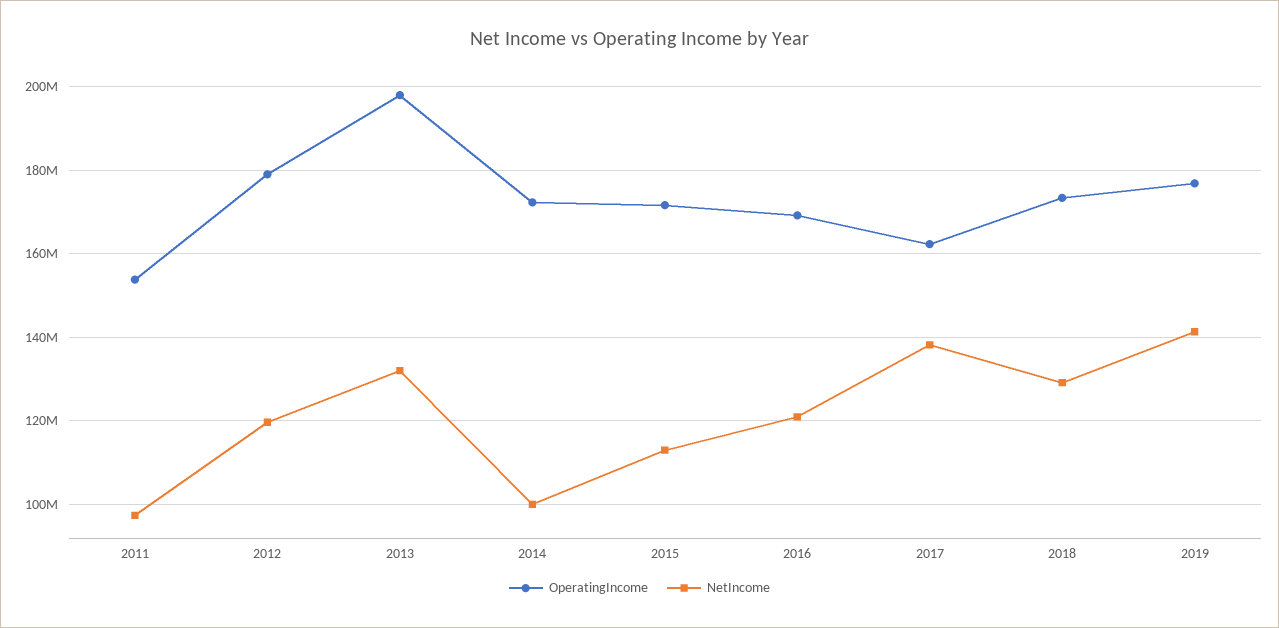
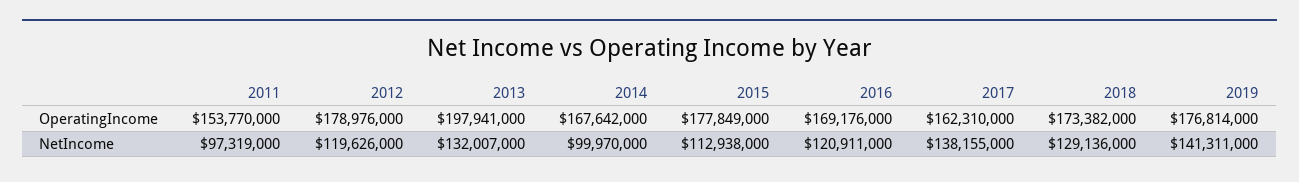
OperatingIncome, 2014: 172000000 -> 167642000
OperatingIncome, 2015: 172000000 -> 177849000

